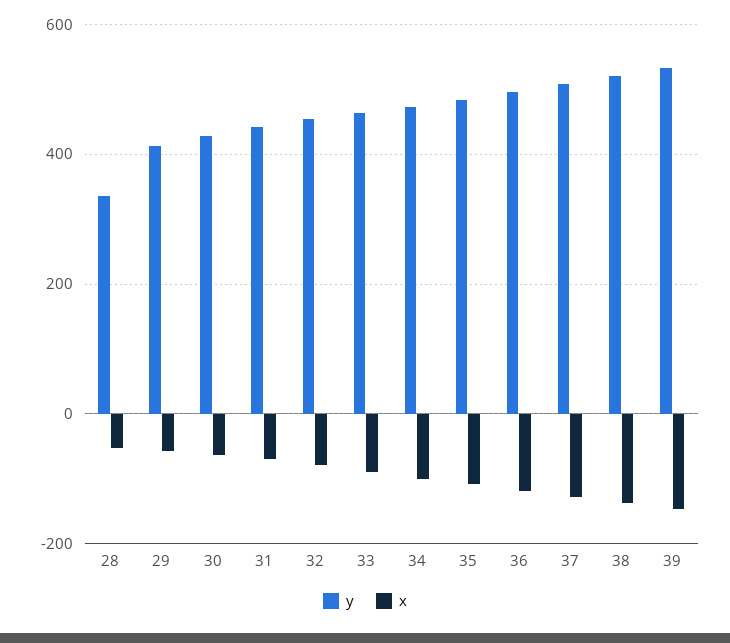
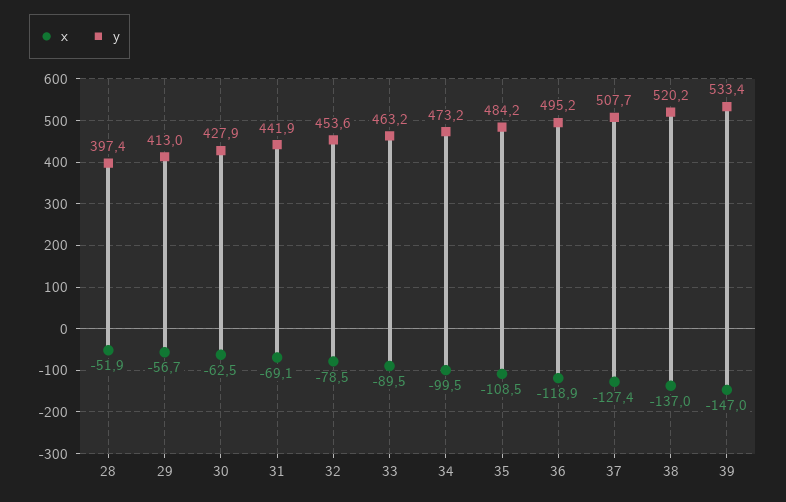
y, 28: 340 -> 397.4

